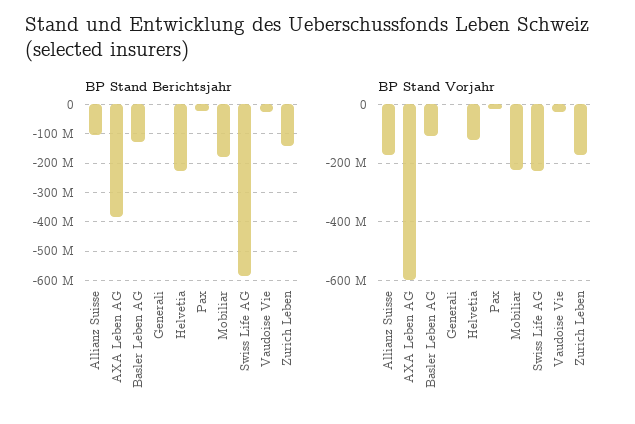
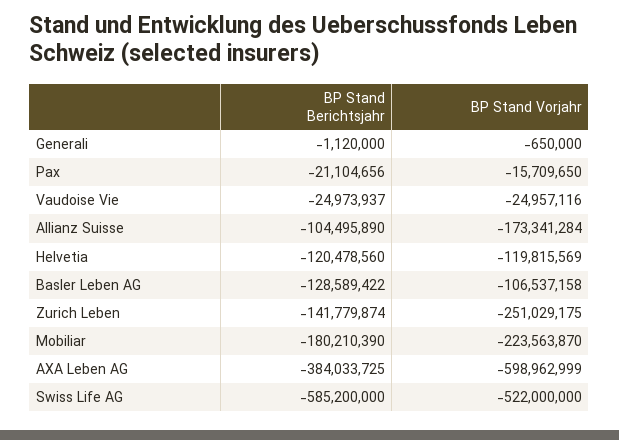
BP Stand Berichtsjahr, Helvetia: -225000000 -> -120478560
BP Stand Vorjahr, Swiss Life AG: -225000000 -> -522000000
BP Stand Vorjahr, Zurich Leben: -175000000 -> -251029175

